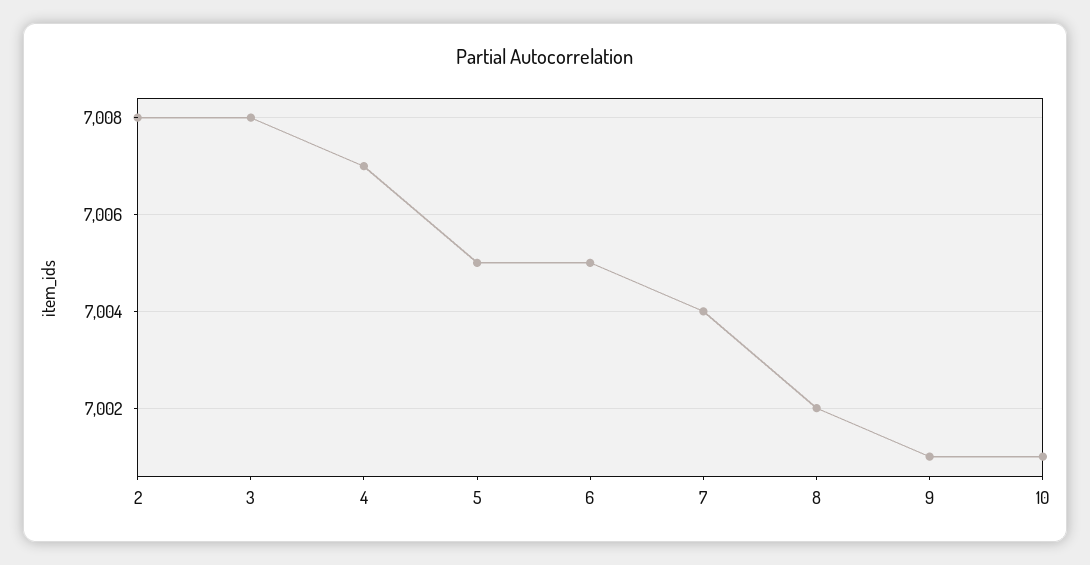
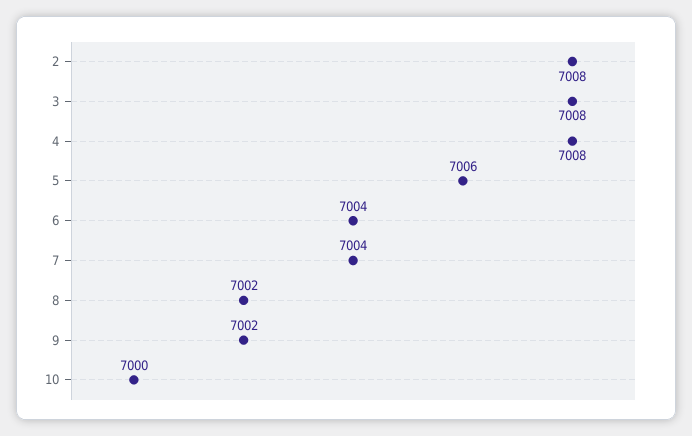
4: 7007 -> 7008
5: 7005 -> 7006
6: 7005 -> 7004
9: 7001 -> 7002
10: 7001 -> 7000

